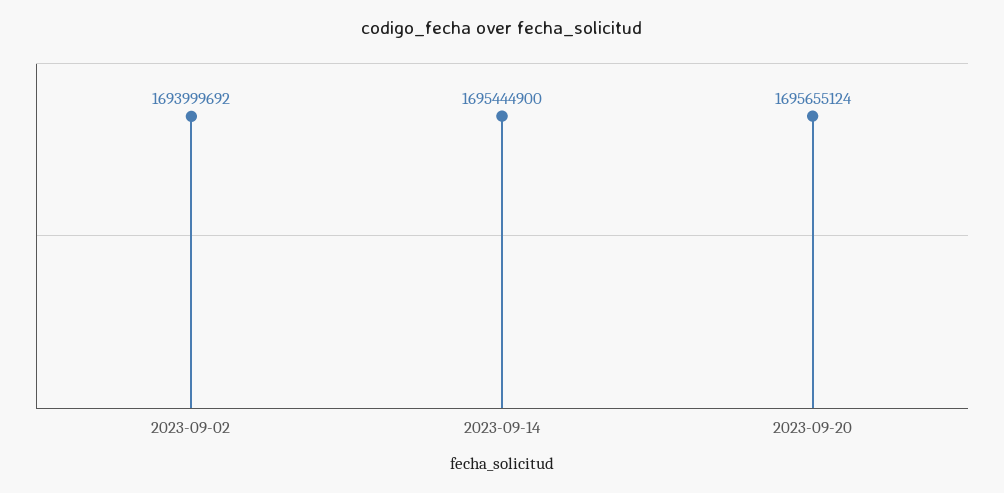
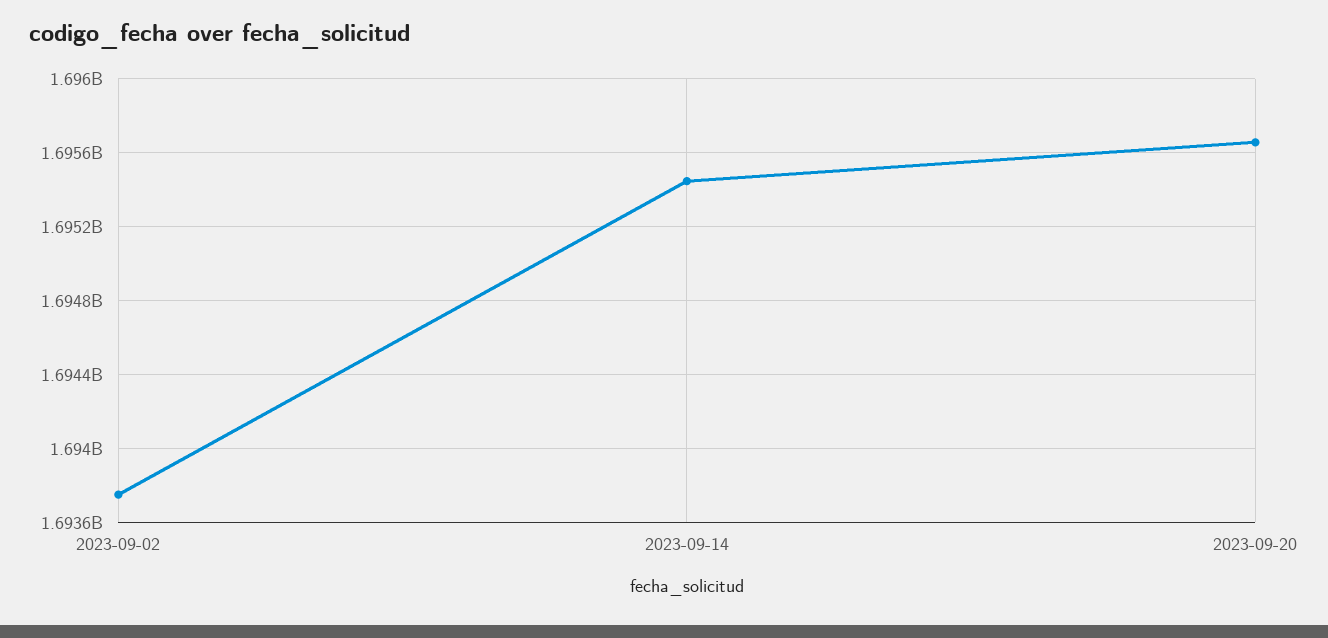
2023-09-02: 1693999692 -> 1693750000

